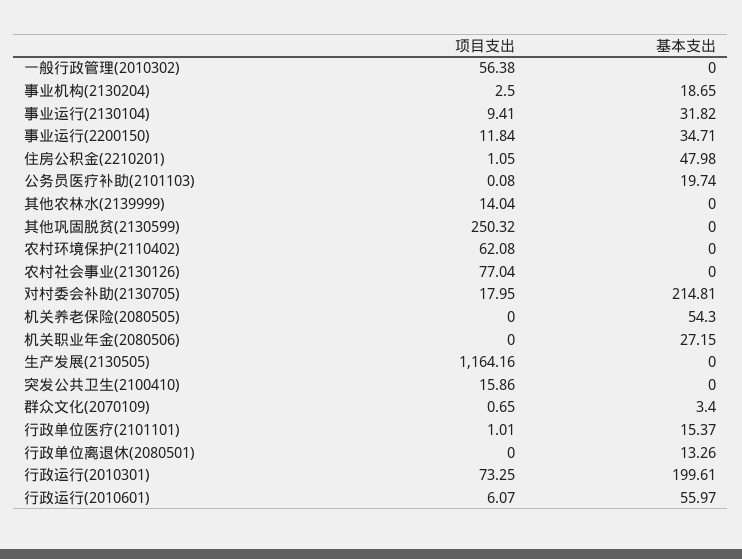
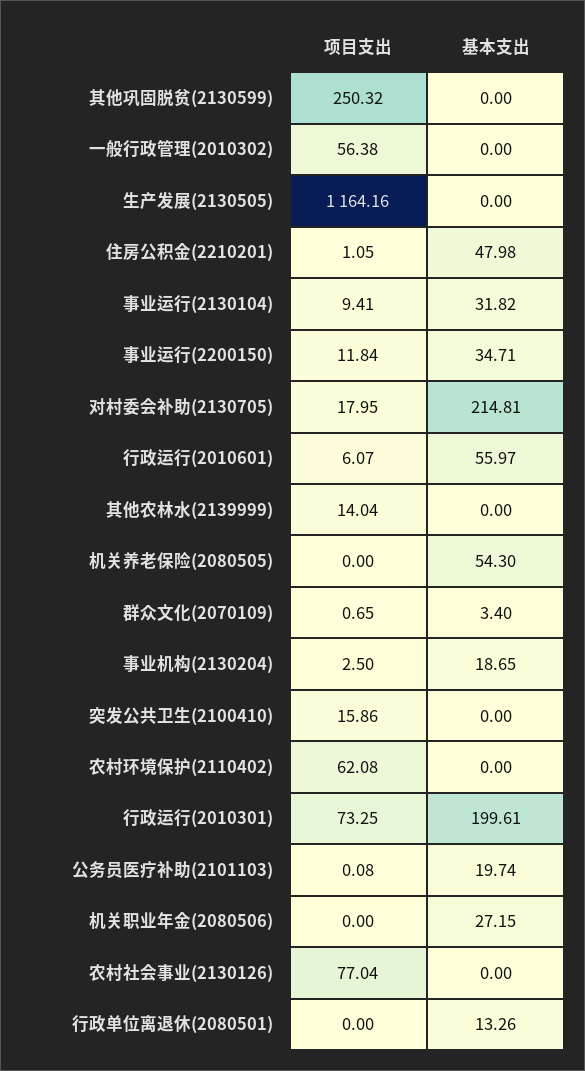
项目支出, 行政单位医疗(2101101): 1.01 -> none
基本支出, 行政单位医疗(2101101): 15.37 -> none

